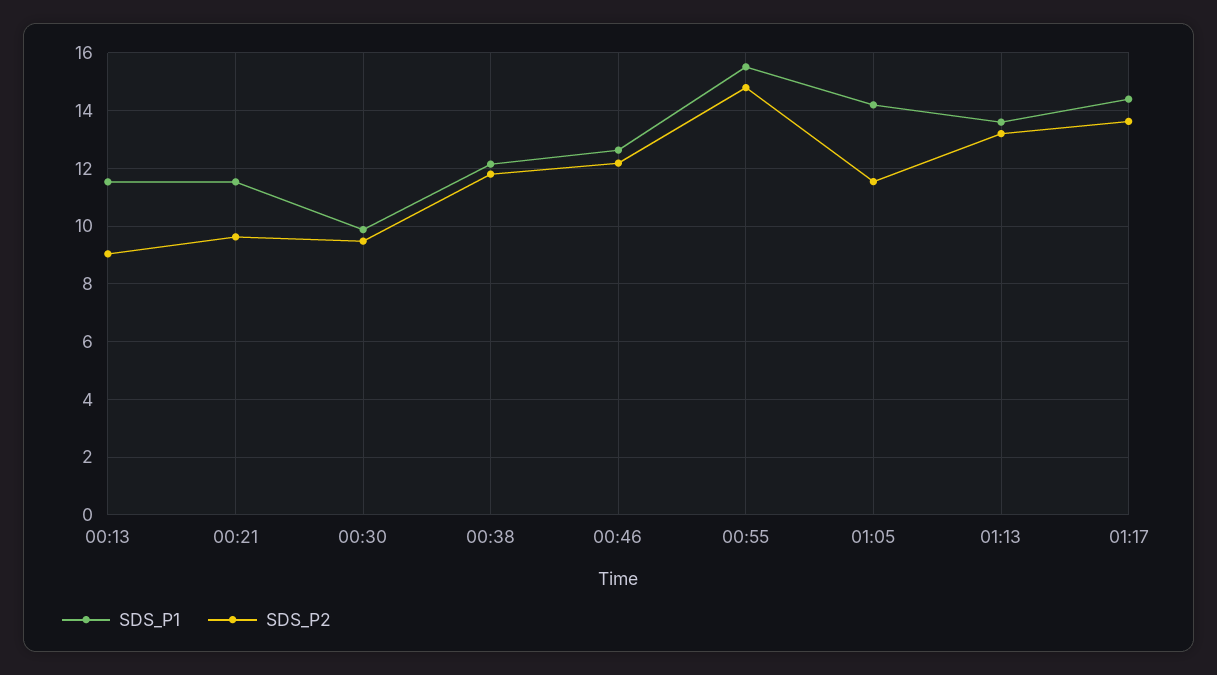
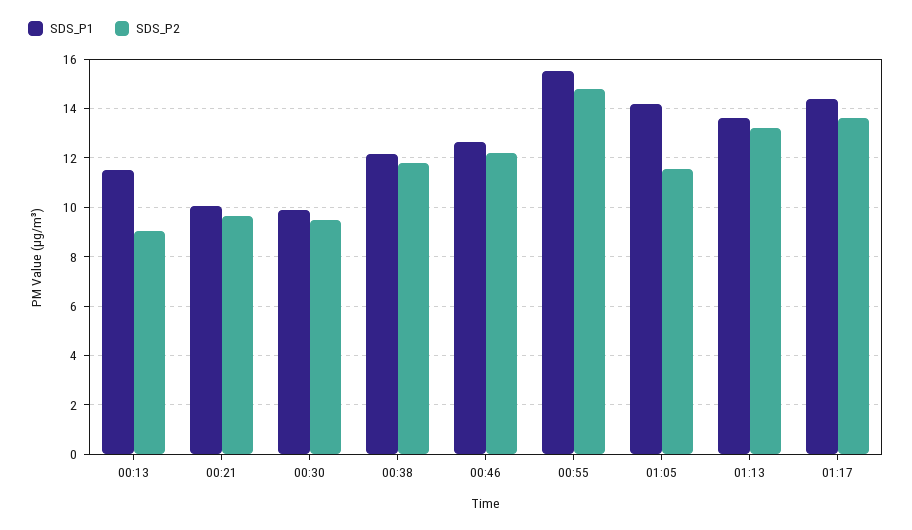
SDS_P1, 00:21: 11.5 -> 10

